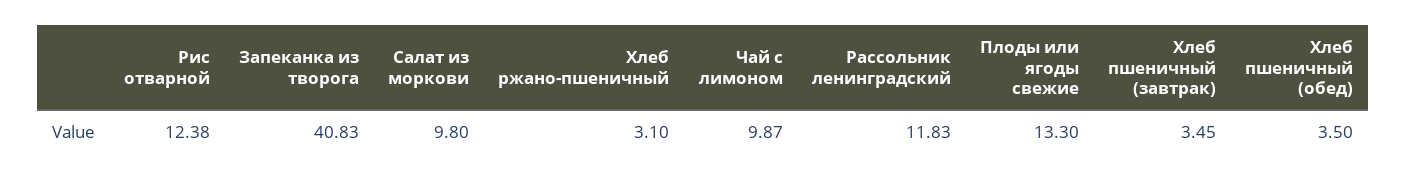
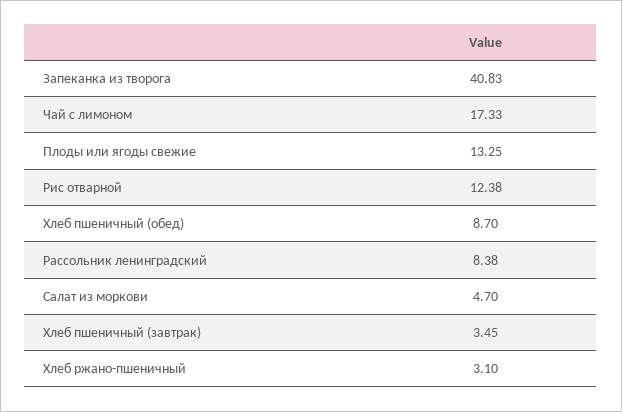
Салат из моркови: 9.8 -> 4.7
Чай с лимоном: 9.87 -> 17.33
Рассольник ленинградский: 11.83 -> 8.38
Плоды или ягоды свежие: 13.3 -> 13.25
Хлеб пшеничный (обед): 3.5 -> 8.7

